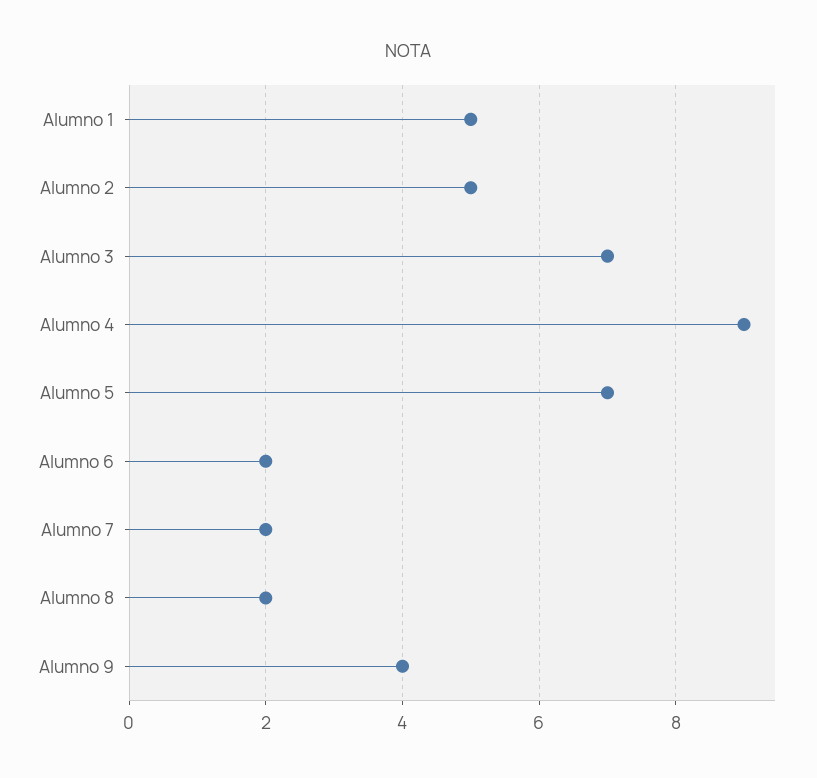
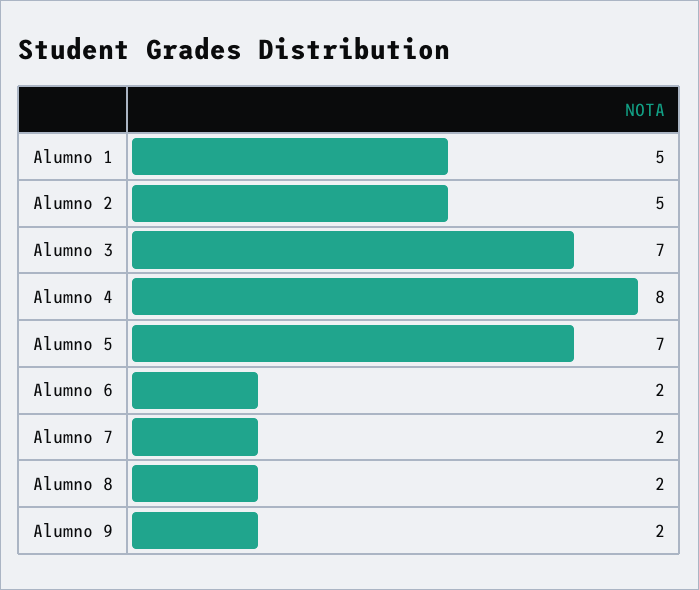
Alumno 4: 9 -> 8
Alumno 9: 4 -> 2

